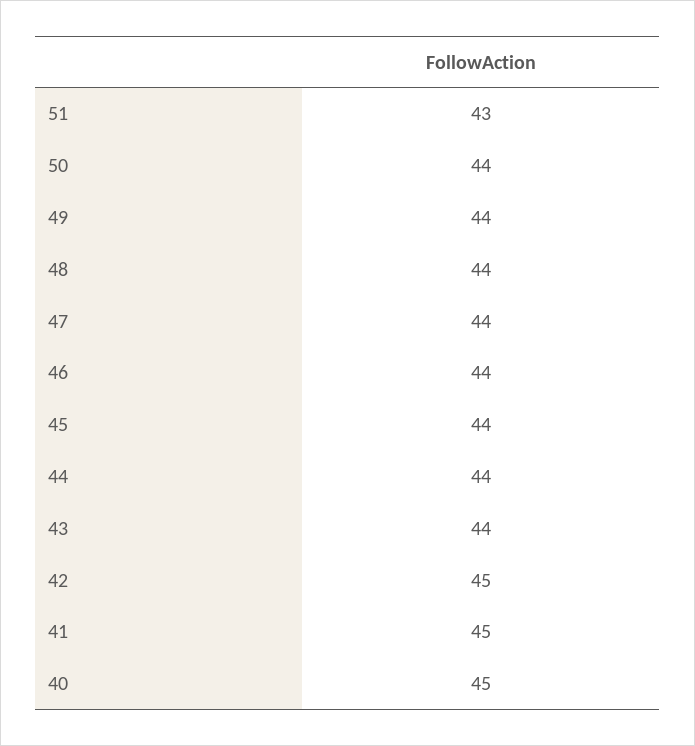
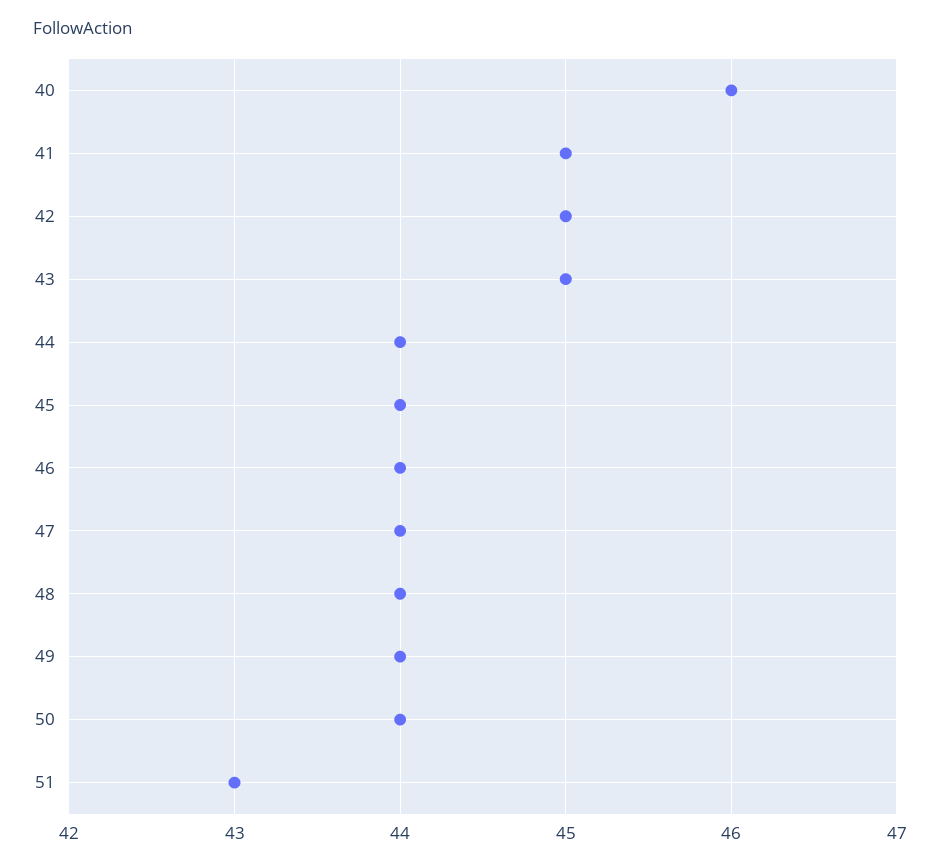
43: 44 -> 45
40: 45 -> 46

